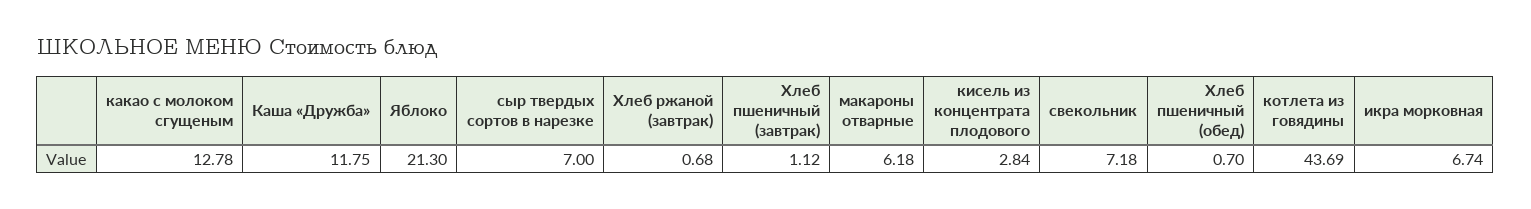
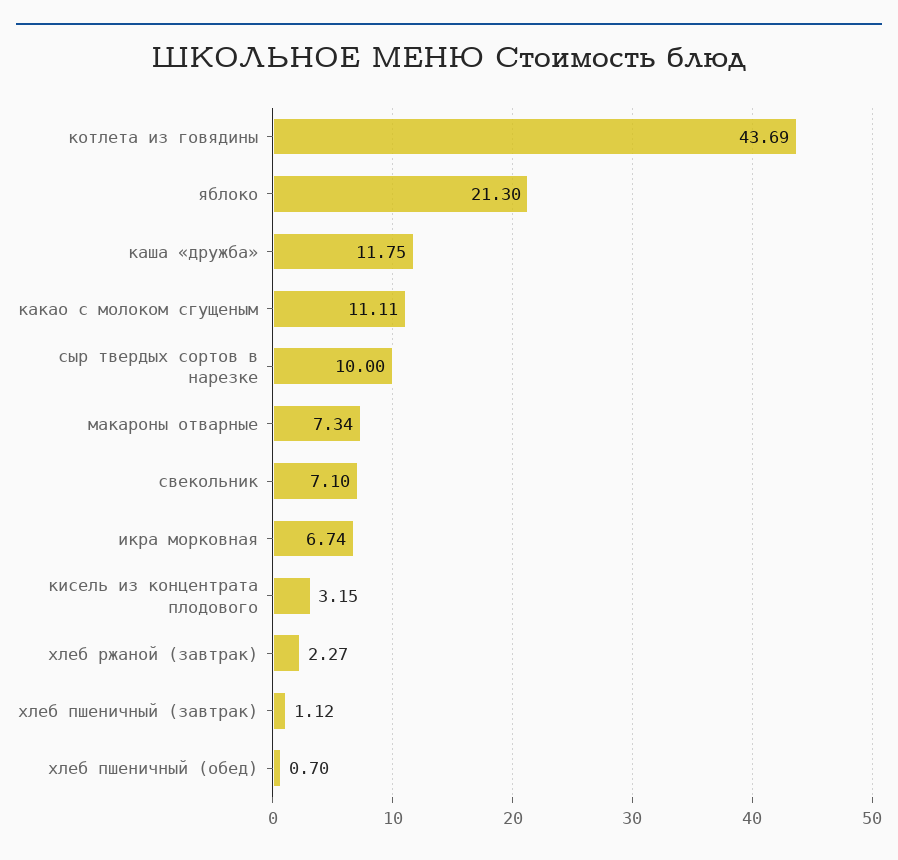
какао с молоком сгущеным: 12.78 -> 11.11
сыр твердых сортов в нарезке: 7 -> 10
Хлеб ржаной (завтрак): 0.68 -> 2.27
макароны отварные: 6.18 -> 7.34
кисель из концентрата плодового: 2.84 -> 3.15
свекольник: 7.18 -> 7.1

